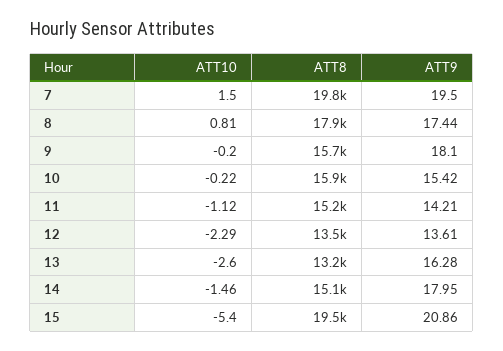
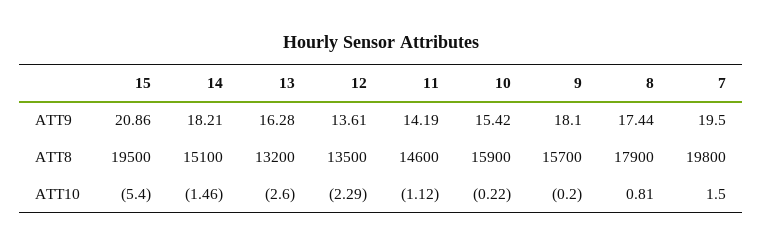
ATT8, 11: 15200 -> 14600
ATT9, 11: 14.21 -> 14.19
ATT9, 14: 17.95 -> 18.21

